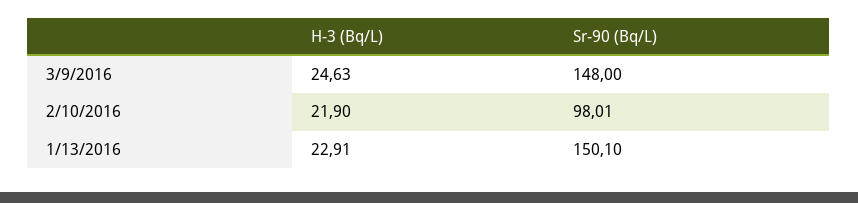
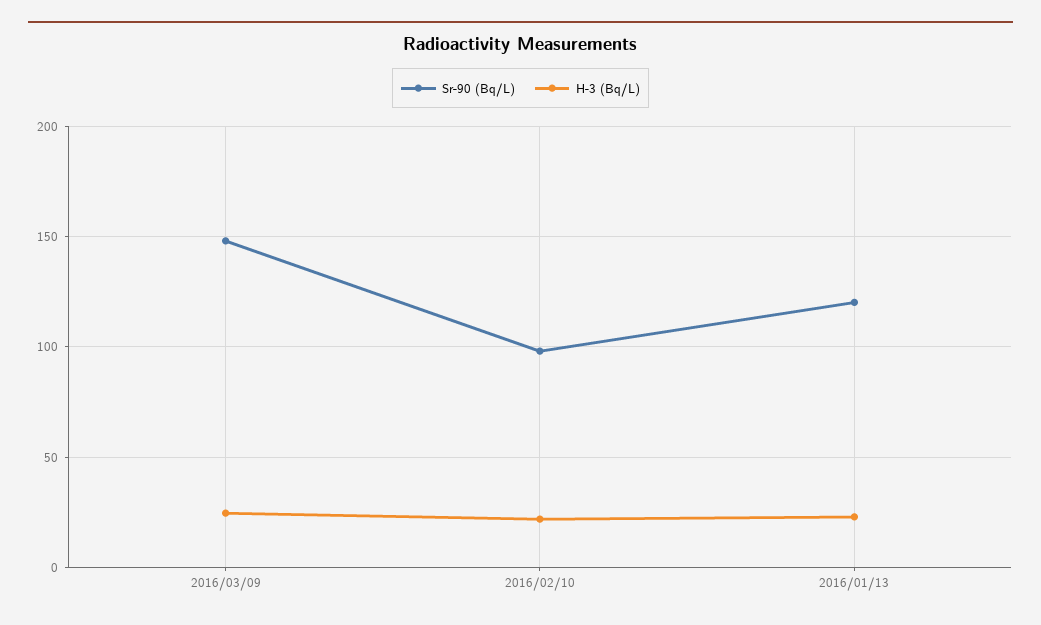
Sr-90 (Bq/L), 1/13/2016: 150.1 -> 120

